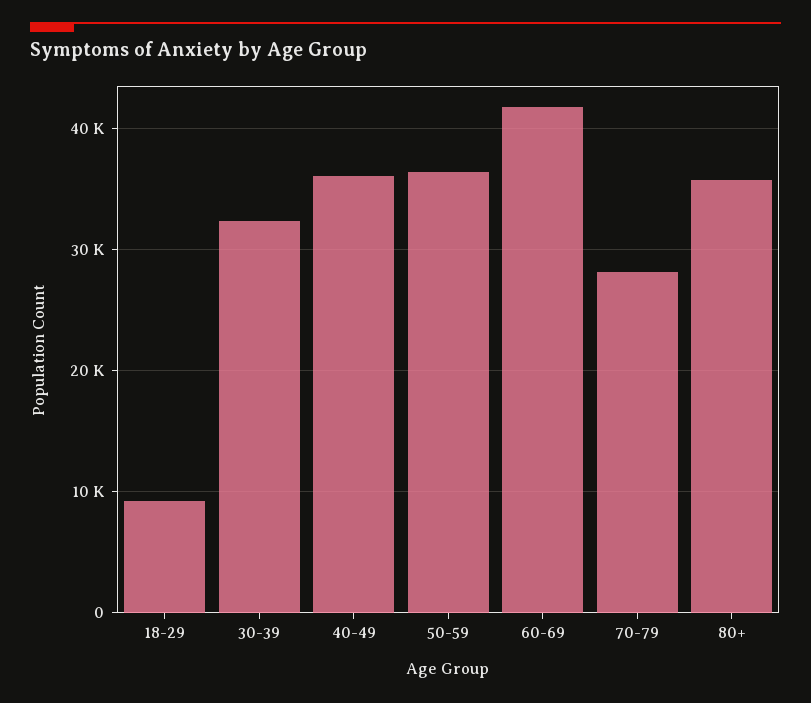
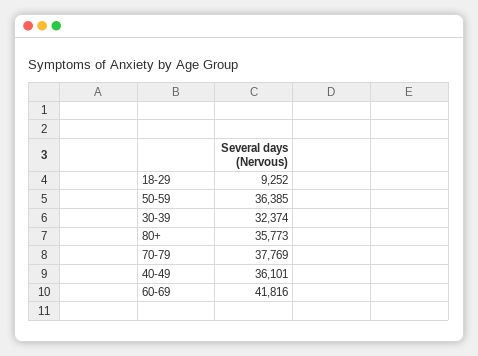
70-79: 28000 -> 37769

